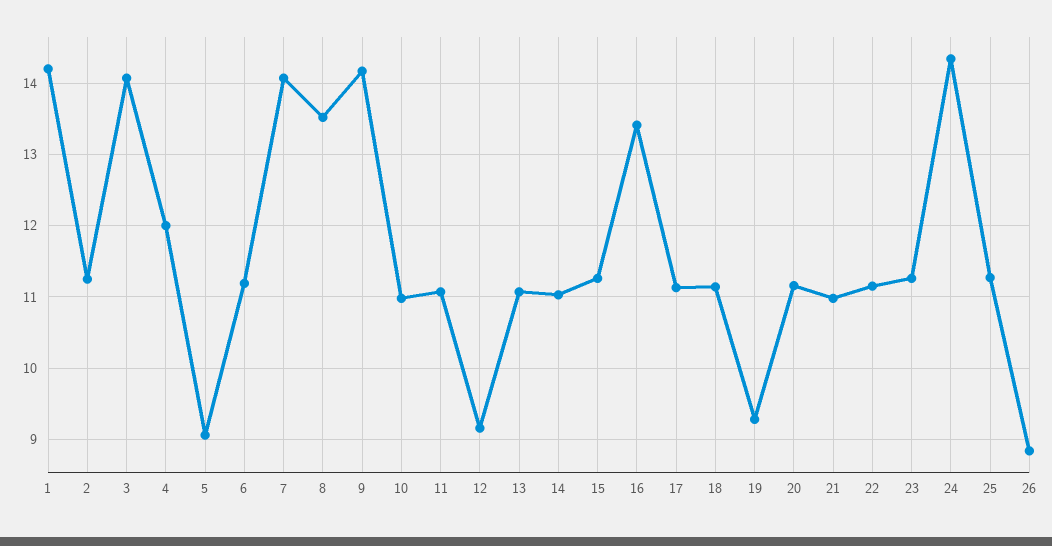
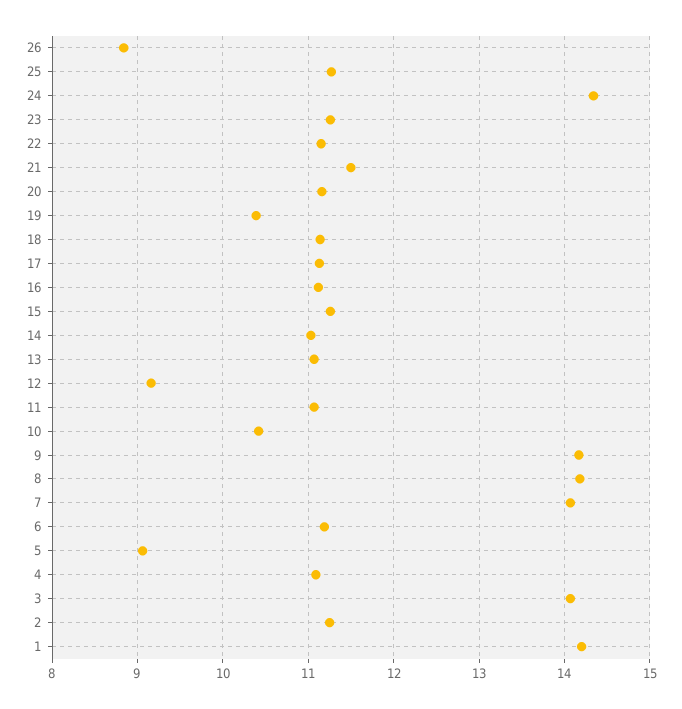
4: 12 -> 11.1
8: 13.5 -> 14.2
10: 11 -> 10.4
16: 13.4 -> 11.1
19: 9.3 -> 10.4
21: 11 -> 11.5

